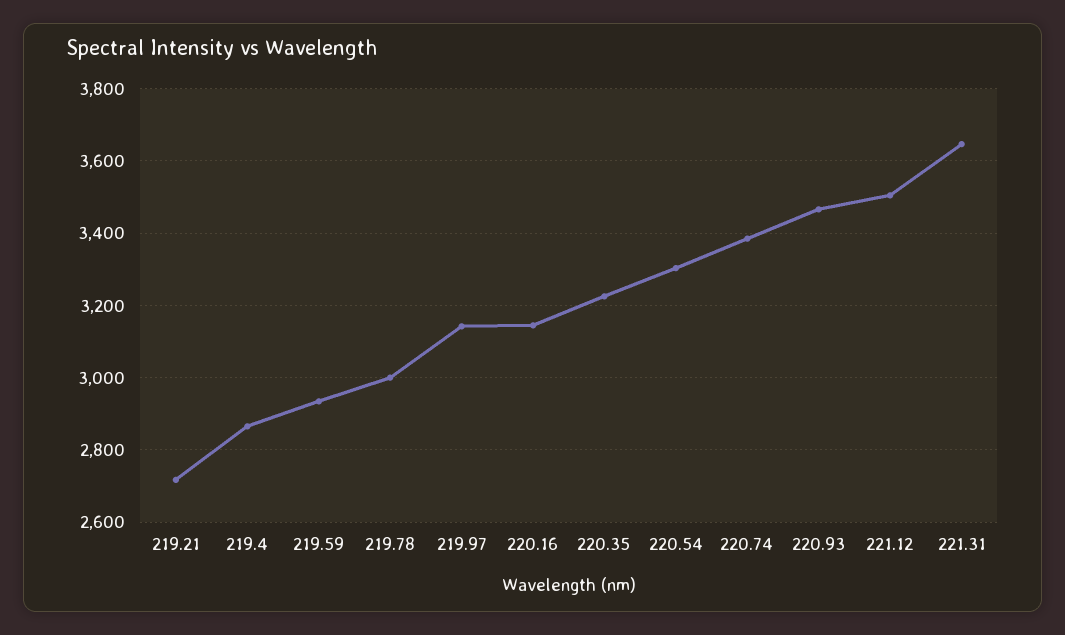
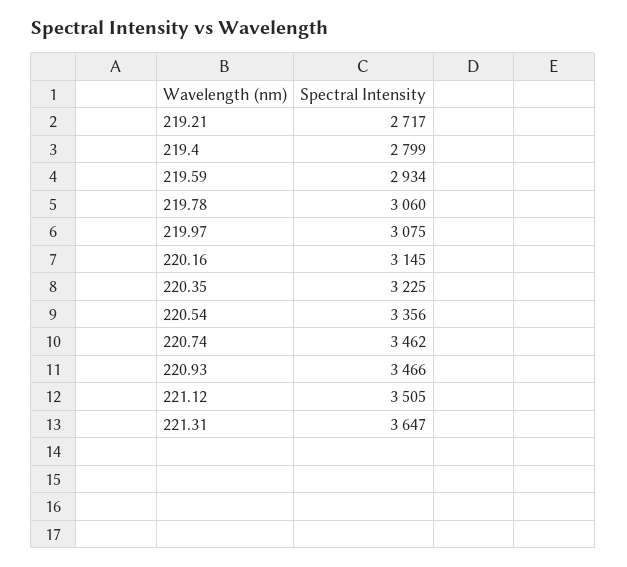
219.4: 2860 -> 2799
219.78: 3000 -> 3060
219.97: 3140 -> 3075
220.54: 3300 -> 3356
220.74: 3380 -> 3462

